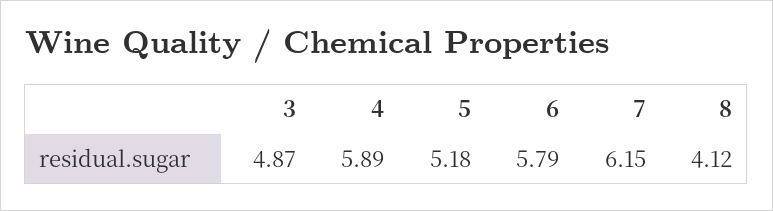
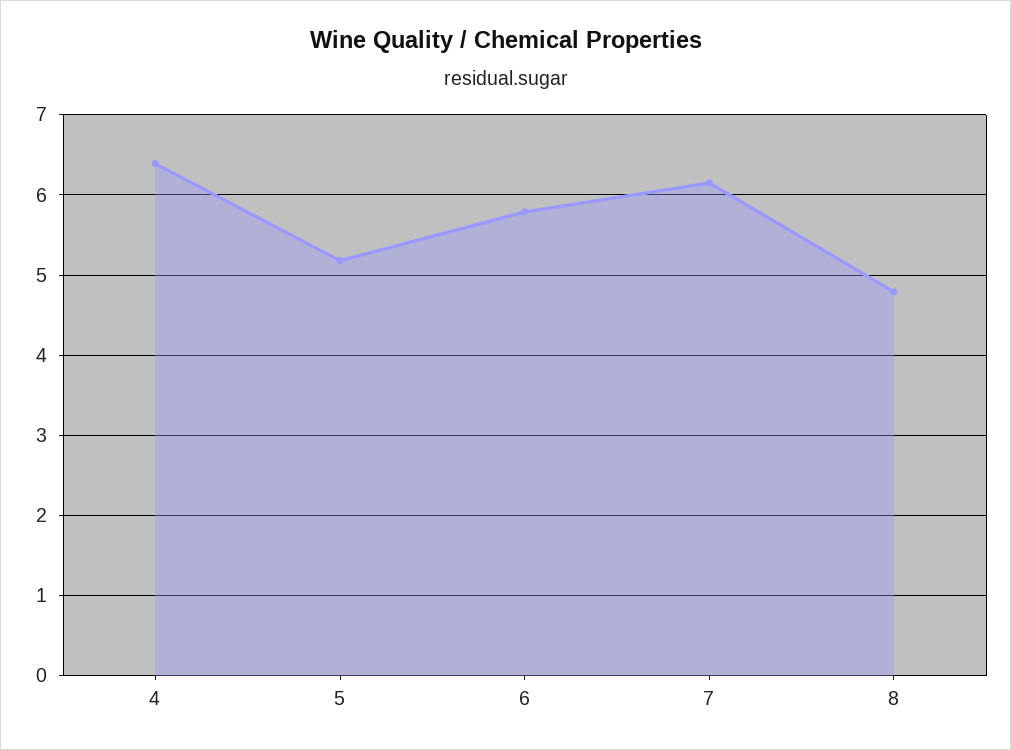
3: 4.87 -> none
4: 5.89 -> 6.4
8: 4.12 -> 4.8

